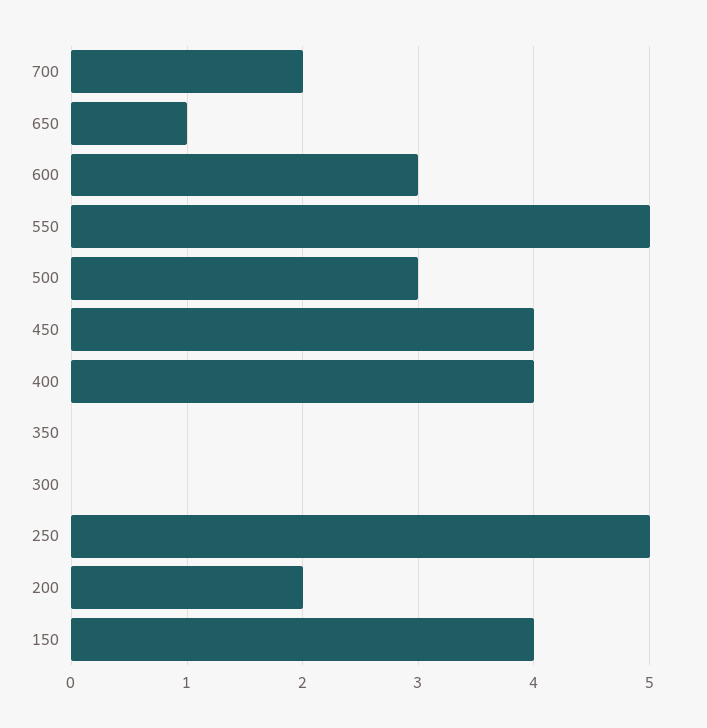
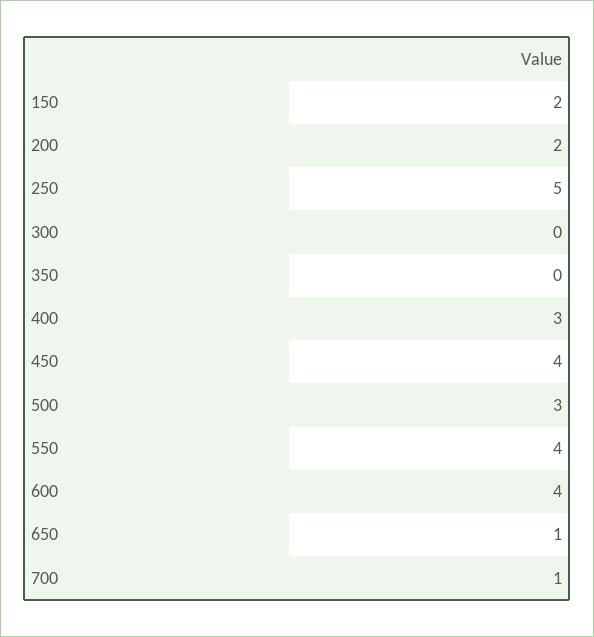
700: 2 -> 1
600: 3 -> 4
550: 5 -> 4
400: 4 -> 3
150: 4 -> 2

